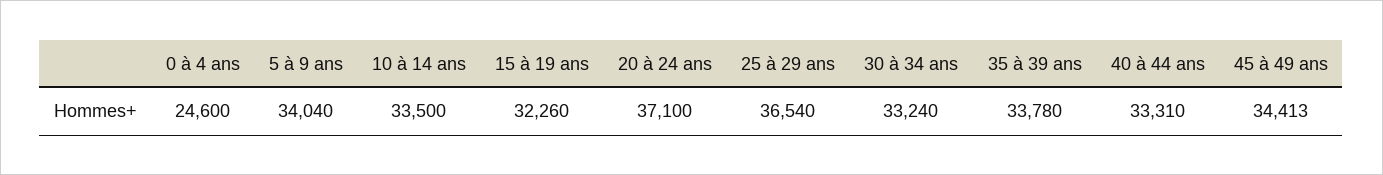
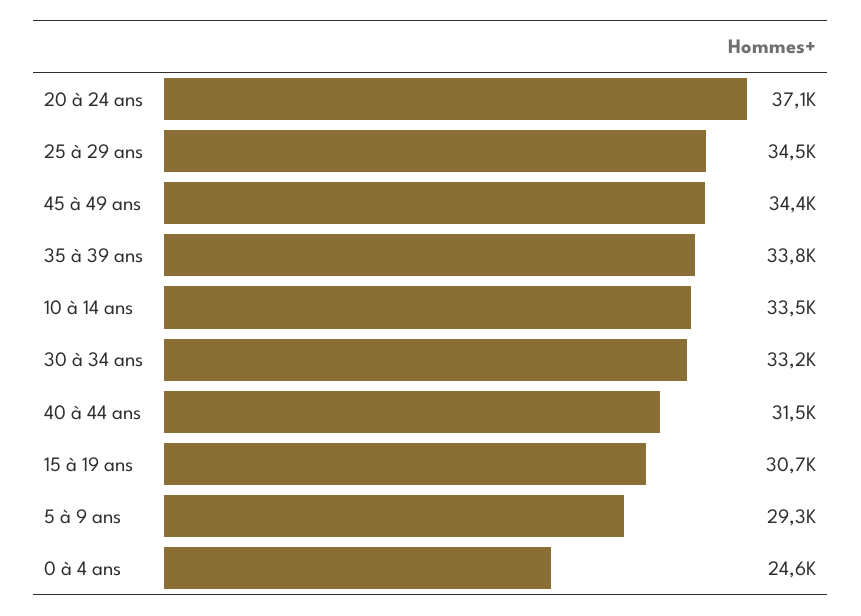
5 à 9 ans: 34040 -> 29300
15 à 19 ans: 32260 -> 30700
25 à 29 ans: 36540 -> 34500
40 à 44 ans: 33310 -> 31500

